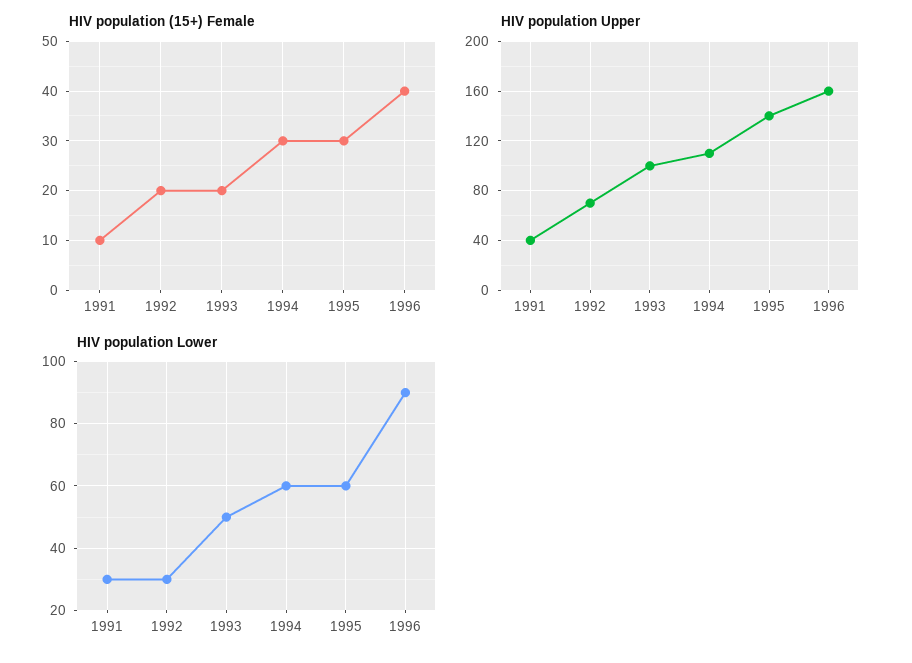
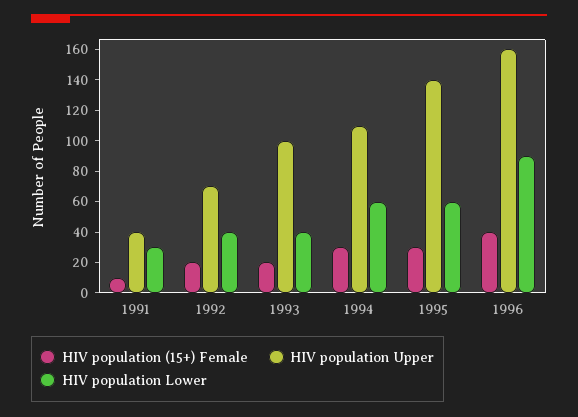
HIV population Lower, 1992: 30 -> 40
HIV population Lower, 1993: 50 -> 40

